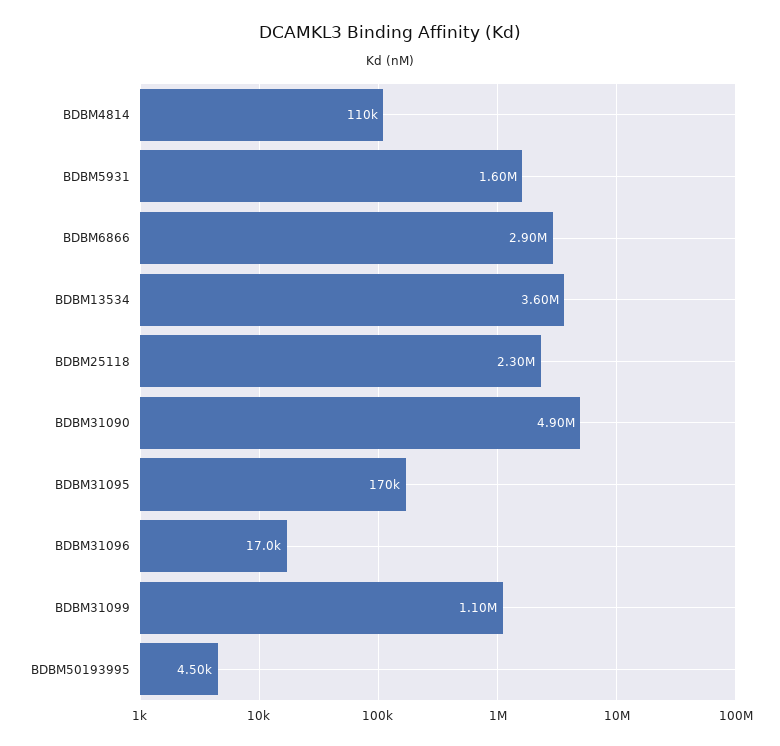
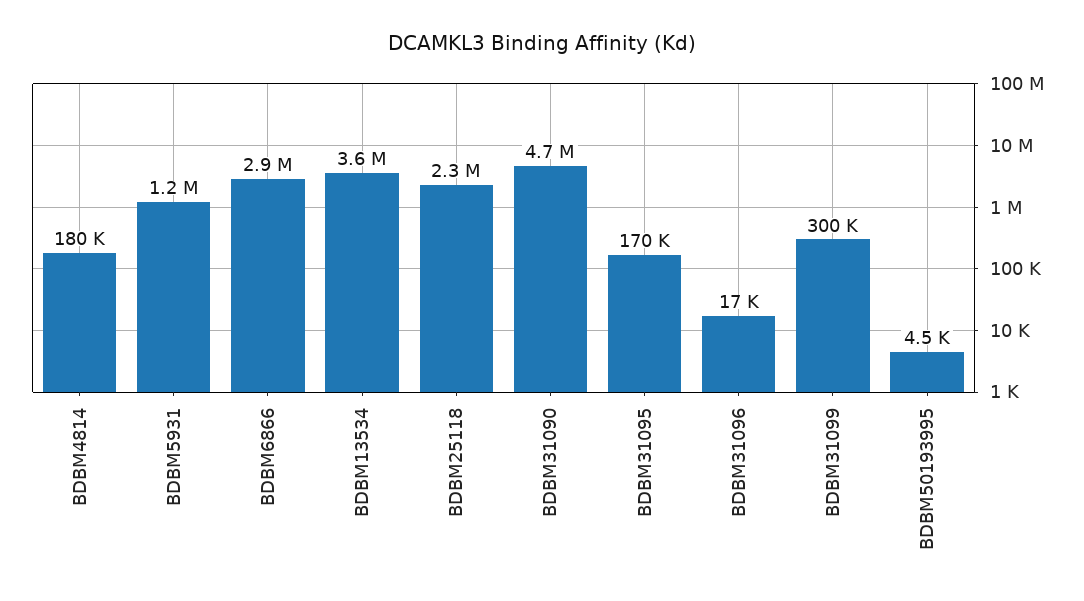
BDBM4814: 110000 -> 180000
BDBM5931: 1600000 -> 1200000
BDBM31090: 4900000 -> 4700000
BDBM31099: 1100000 -> 300000

